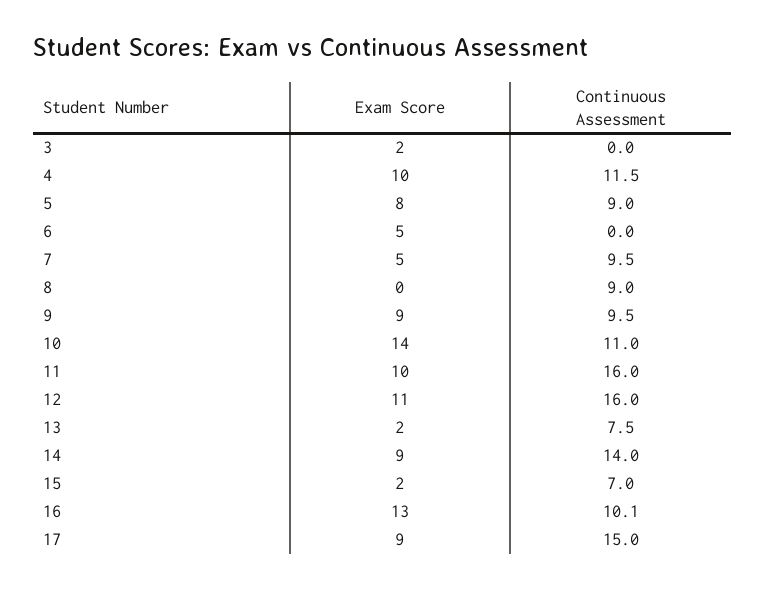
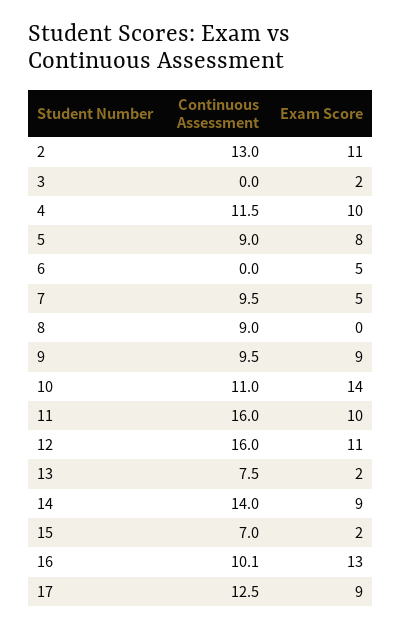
Continuous Assessment, 17: 15 -> 12.5
Continuous Assessment, 2: none -> 13
Exam Score, 2: none -> 11

